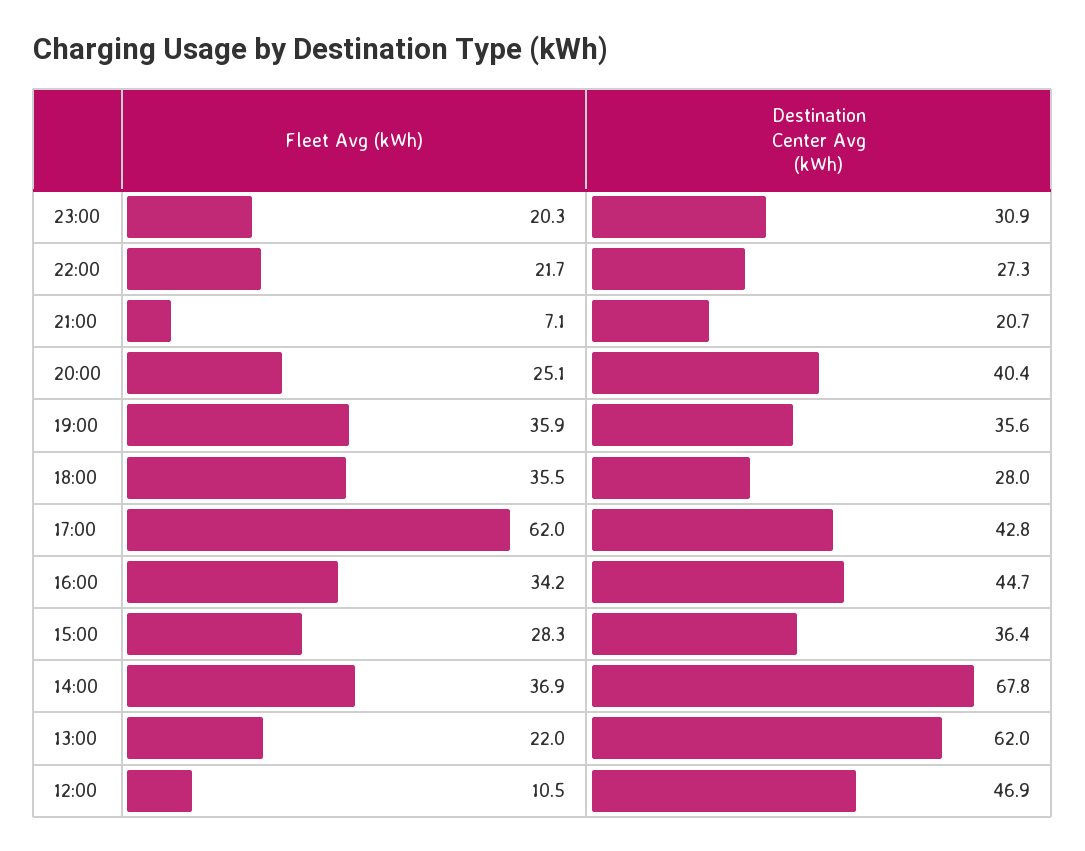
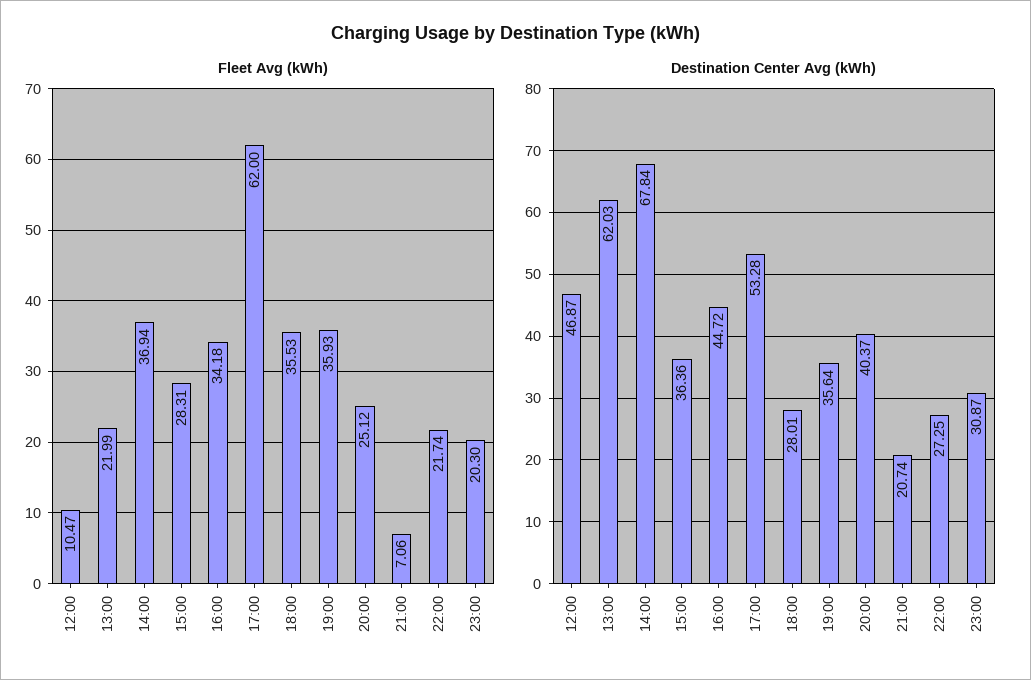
Destination Center Avg (kWh), 17:00: 42.8 -> 53.28

